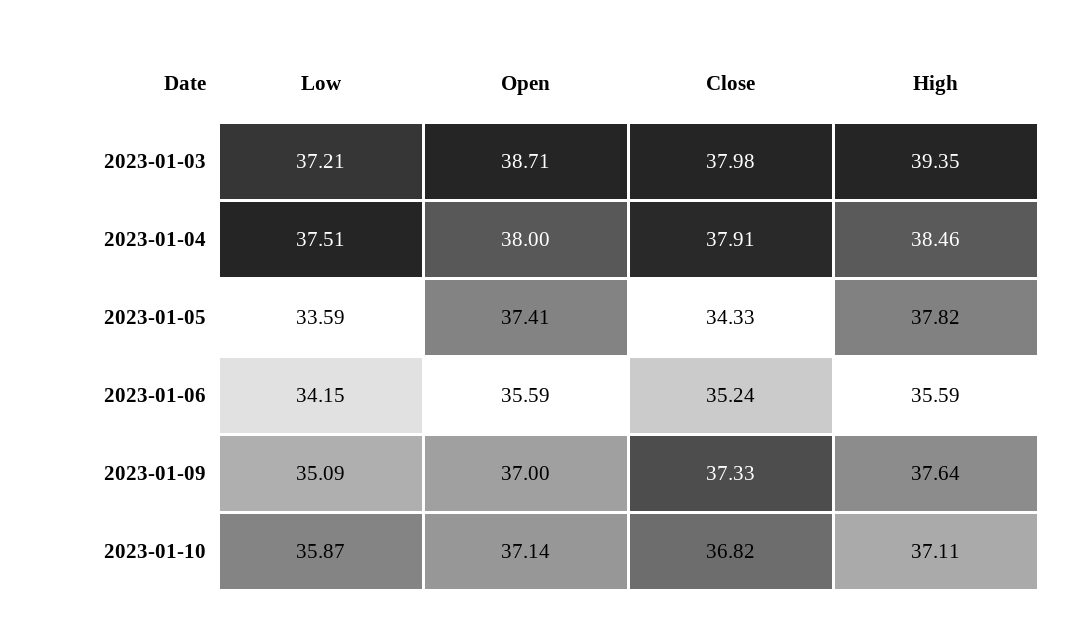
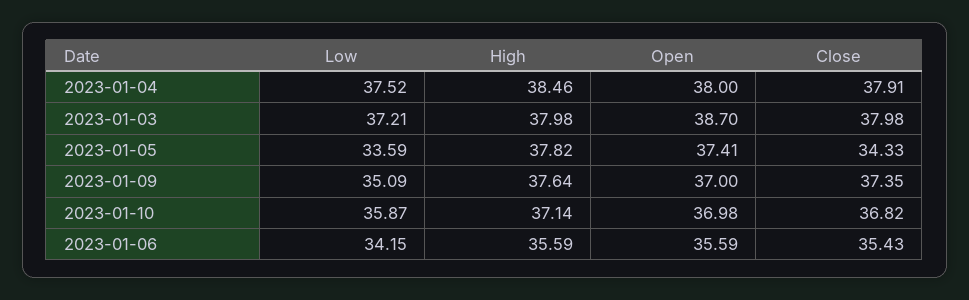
Open, 2023-01-03: 38.71 -> 38.7
High, 2023-01-03: 39.35 -> 37.98
Low, 2023-01-04: 37.51 -> 37.52
Close, 2023-01-06: 35.24 -> 35.43
Close, 2023-01-09: 37.33 -> 37.35
Open, 2023-01-10: 37.14 -> 36.98
High, 2023-01-10: 37.11 -> 37.14

